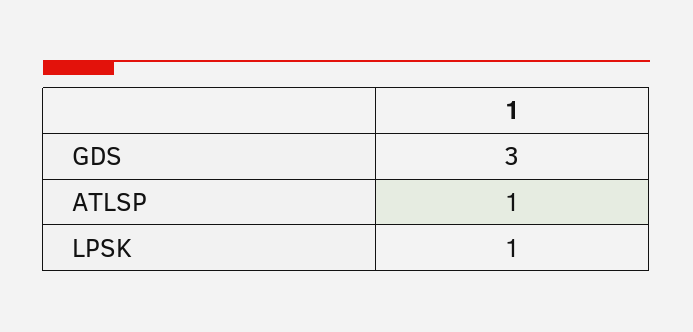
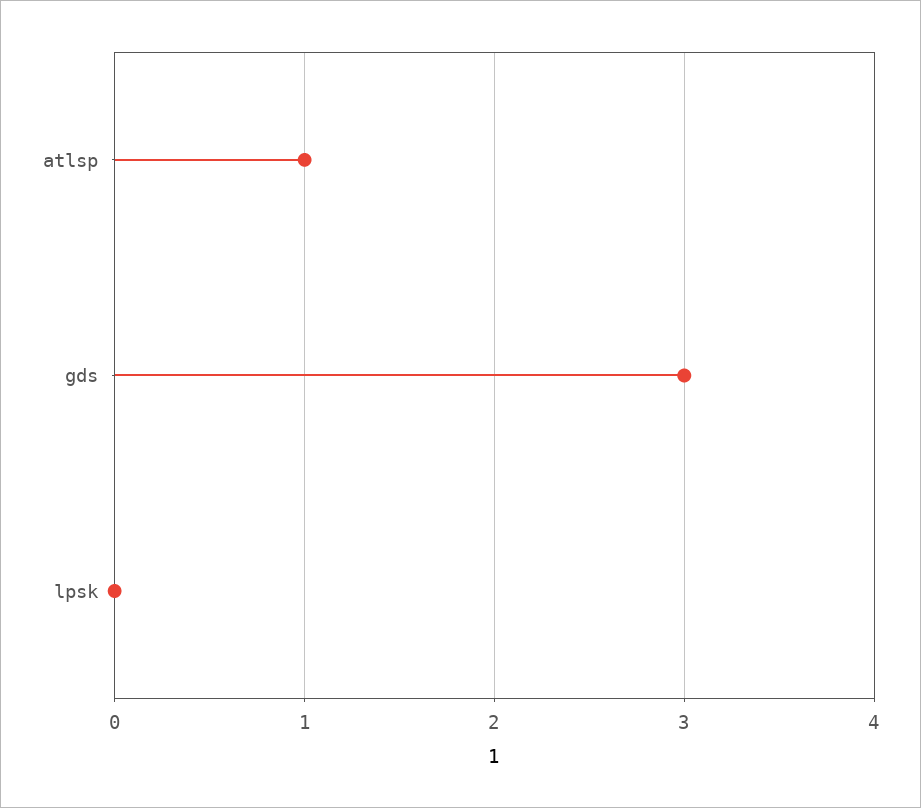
LPSK: 1 -> 0

